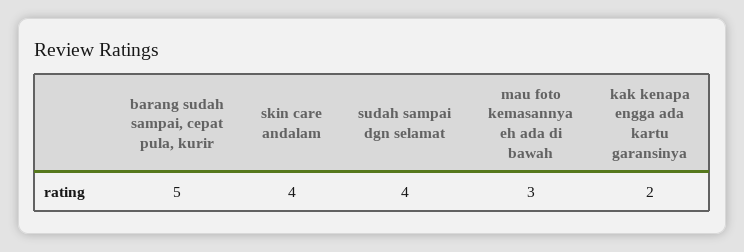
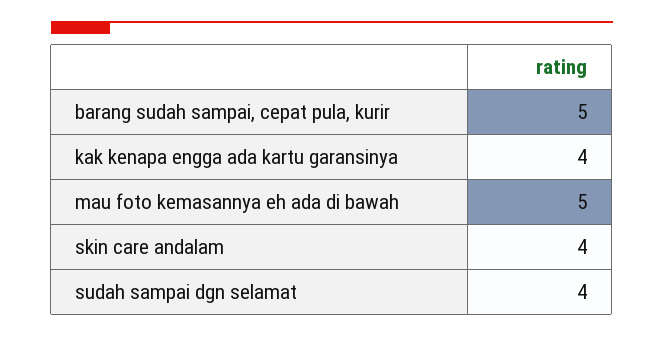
mau foto kemasannya eh ada di bawah: 3 -> 5
kak kenapa engga ada kartu garansinya: 2 -> 4

